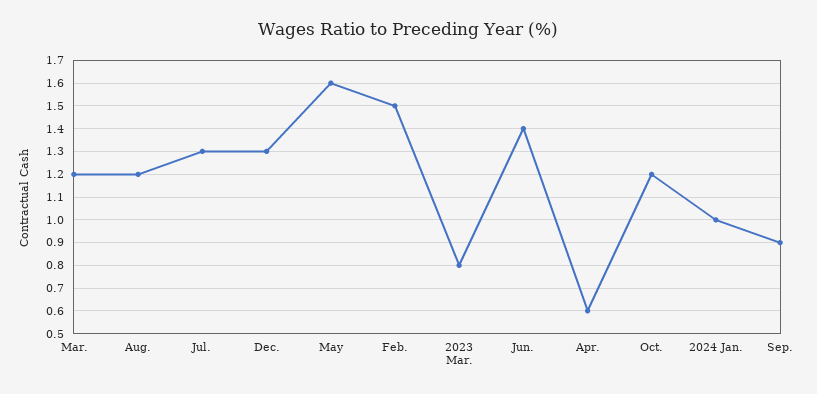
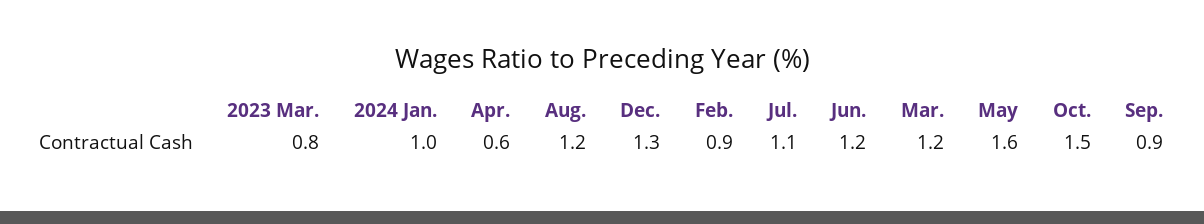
Jul.: 1.3 -> 1.1
Feb.: 1.5 -> 0.9
Jun.: 1.4 -> 1.2
Oct.: 1.2 -> 1.5

